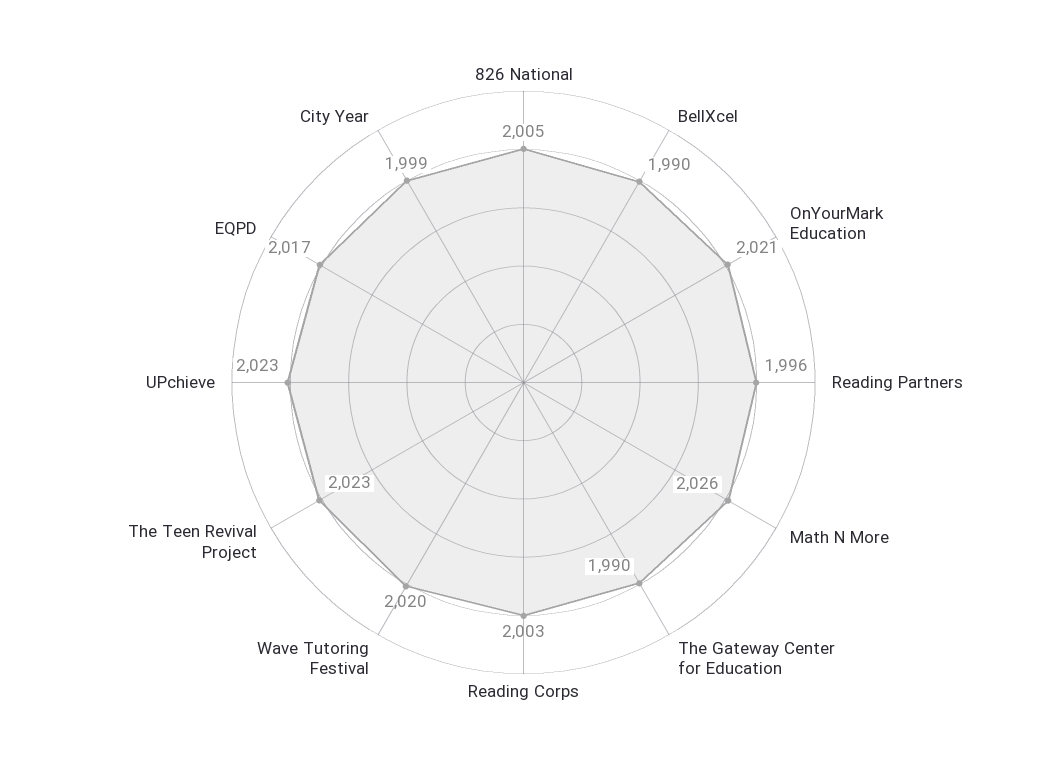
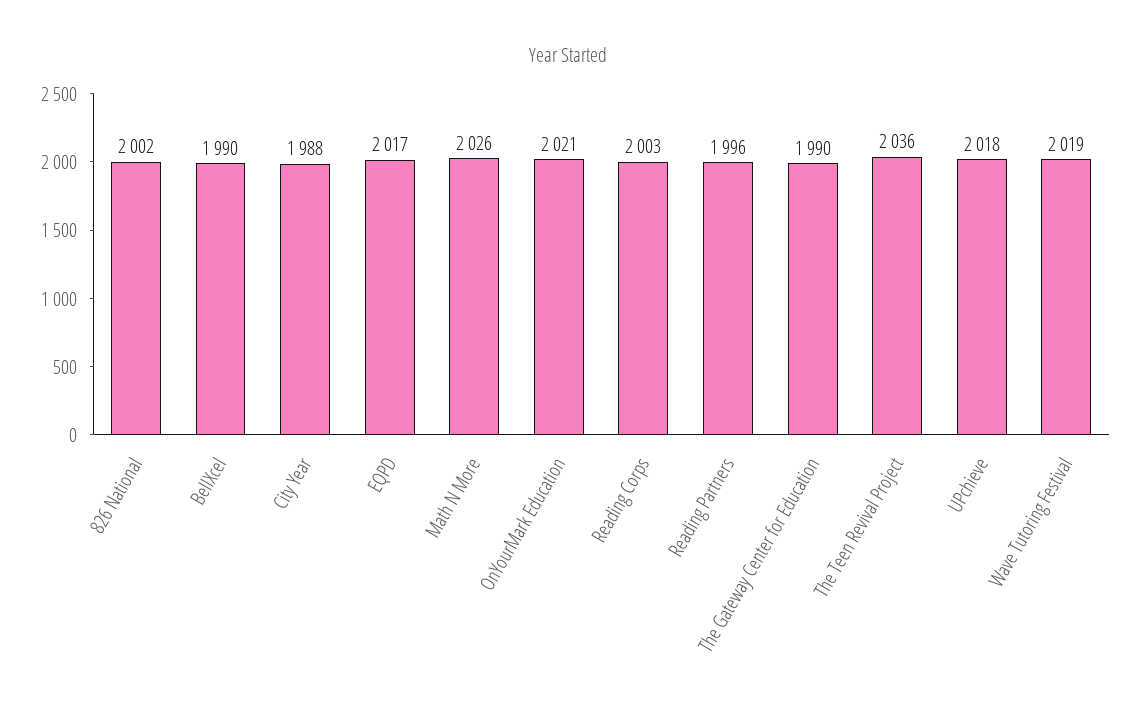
826 National: 2005 -> 2002
Wave Tutoring Festival: 2020 -> 2019
The Teen Revival Project: 2023 -> 2036
UPchieve: 2023 -> 2018
City Year: 1999 -> 1988

